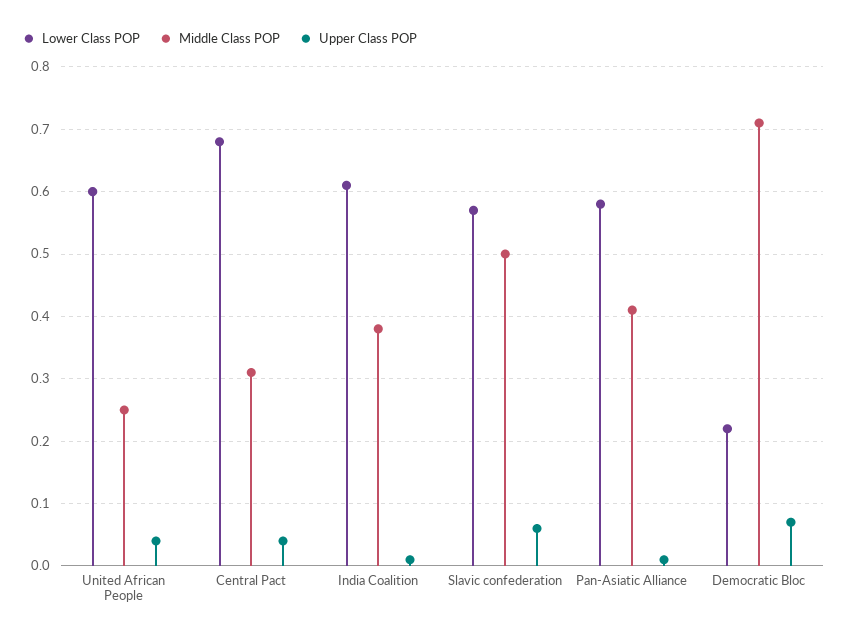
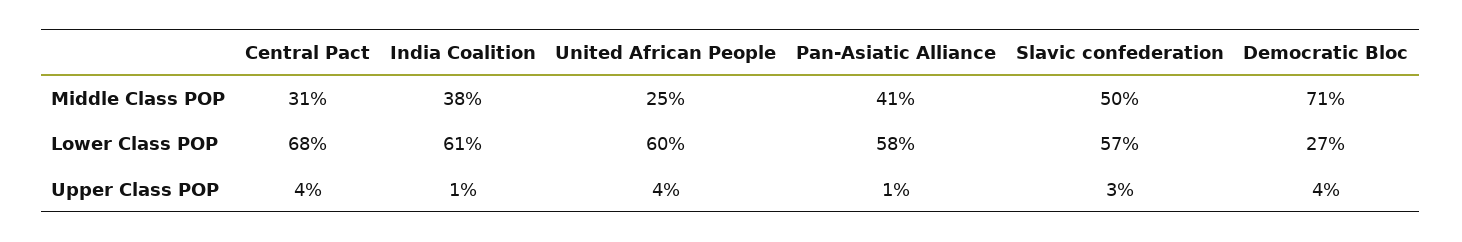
Upper Class POP, Slavic confederation: 0.06 -> 0.03
Lower Class POP, Democratic Bloc: 0.22 -> 0.27
Upper Class POP, Democratic Bloc: 0.07 -> 0.04

